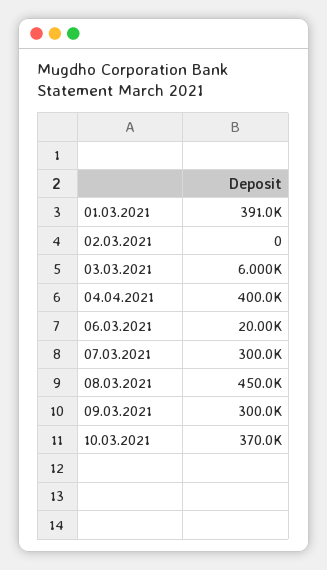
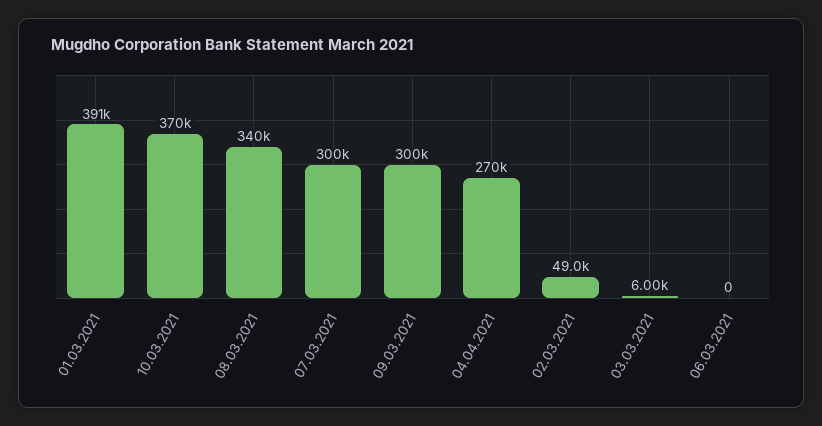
02.03.2021: 0 -> 49000
04.04.2021: 400000 -> 270000
06.03.2021: 20000 -> 0
08.03.2021: 450000 -> 340000

